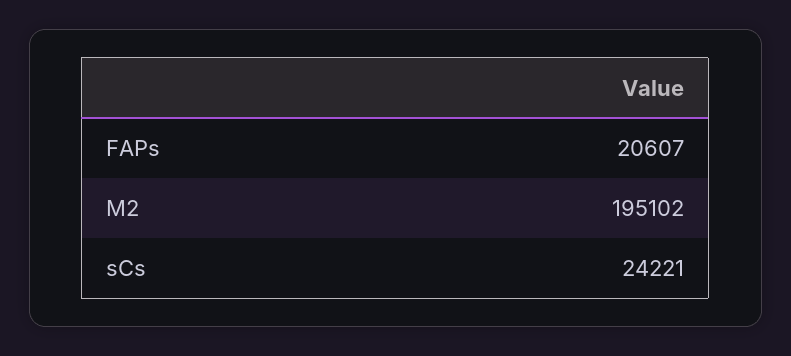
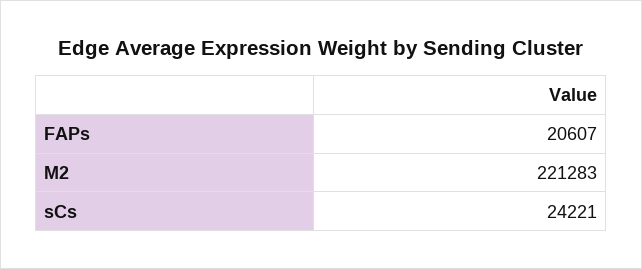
M2: 195102 -> 221283

